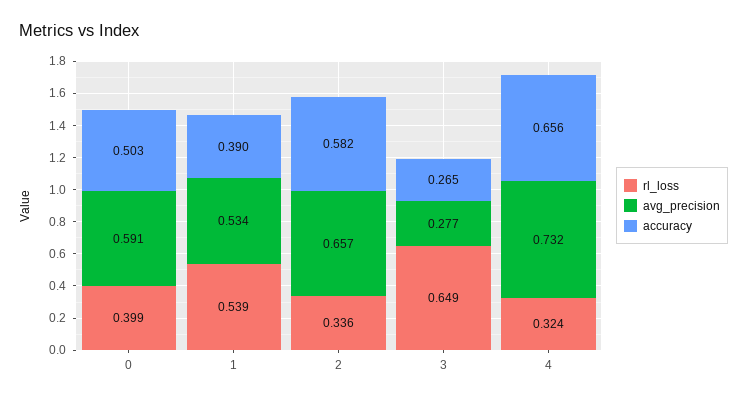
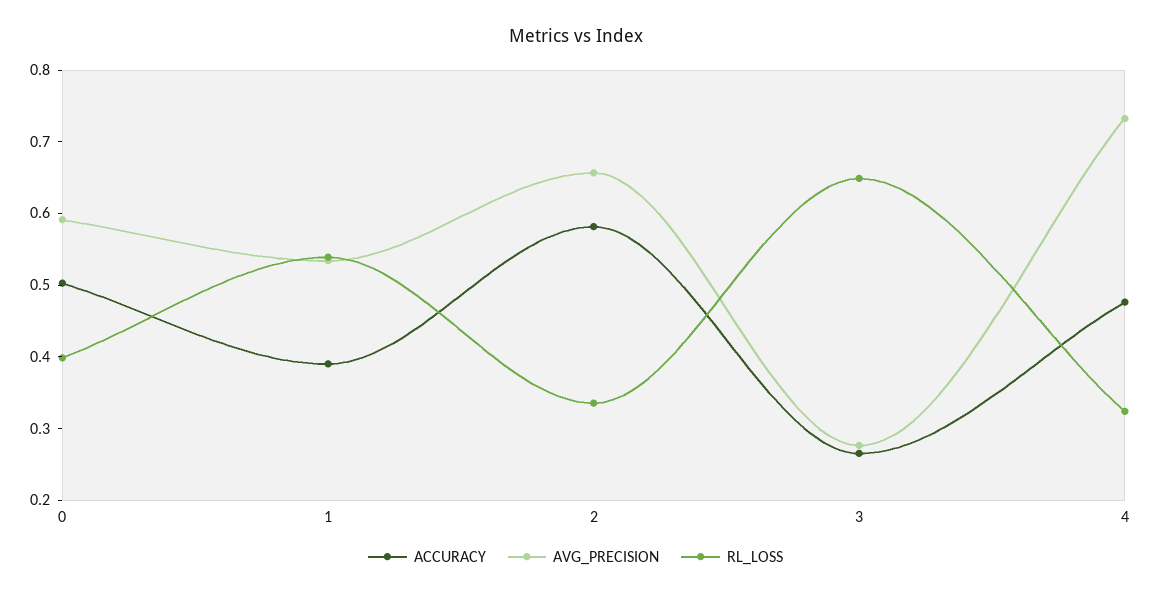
accuracy, 4: 0.656 -> 0.48

